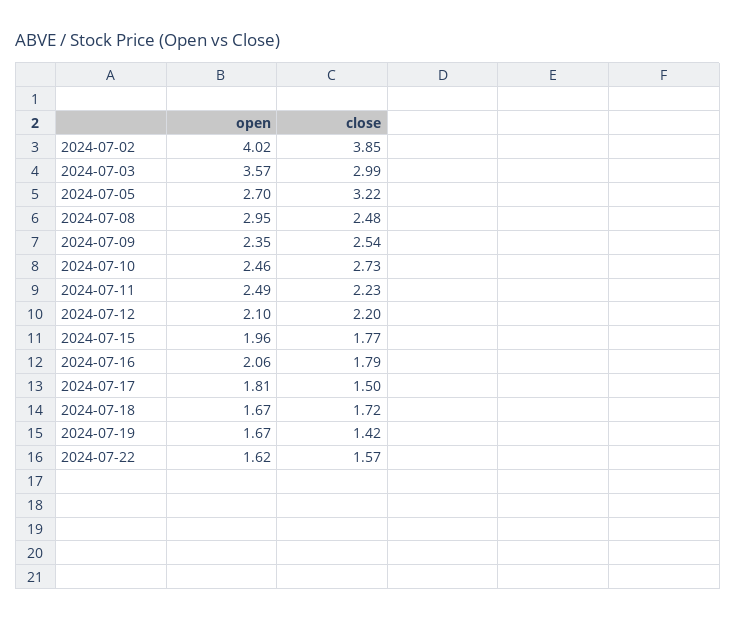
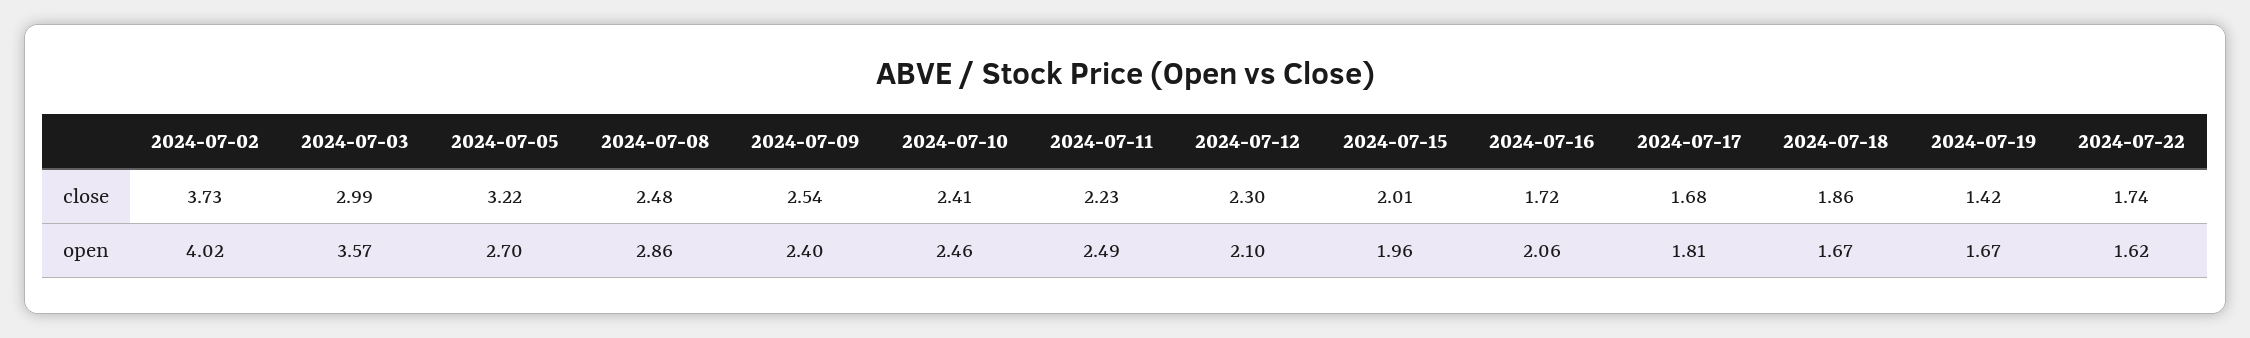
close, 2024-07-02: 3.85 -> 3.73
open, 2024-07-08: 2.95 -> 2.86
open, 2024-07-09: 2.35 -> 2.4
close, 2024-07-10: 2.73 -> 2.41
close, 2024-07-12: 2.2 -> 2.3
close, 2024-07-15: 1.77 -> 2.01
close, 2024-07-16: 1.79 -> 1.72
close, 2024-07-17: 1.5 -> 1.68
close, 2024-07-18: 1.72 -> 1.86
close, 2024-07-22: 1.57 -> 1.74

